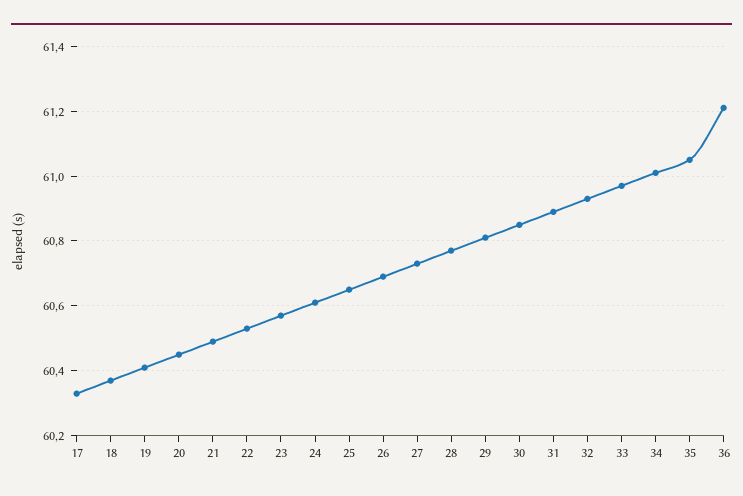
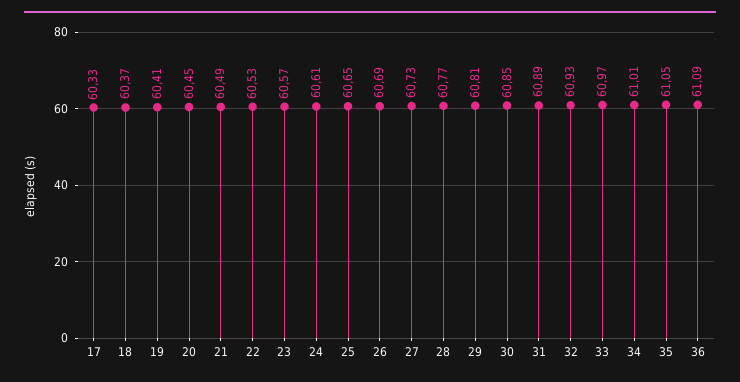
36: 61.2 -> 61.09

